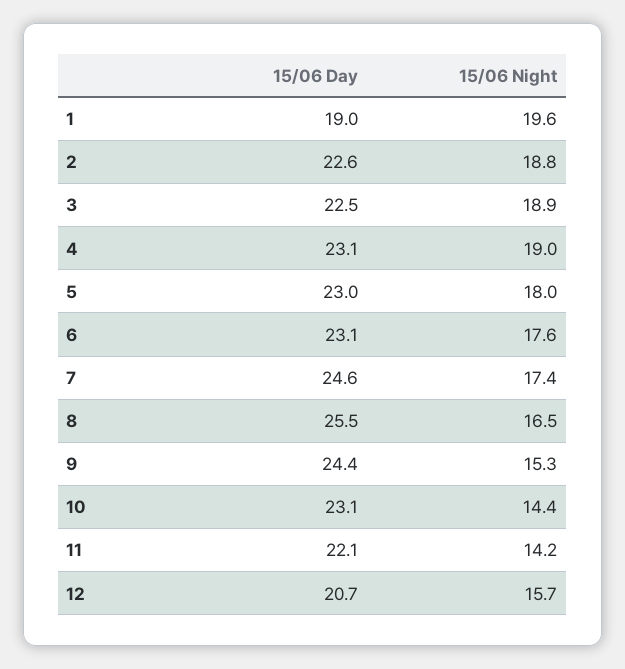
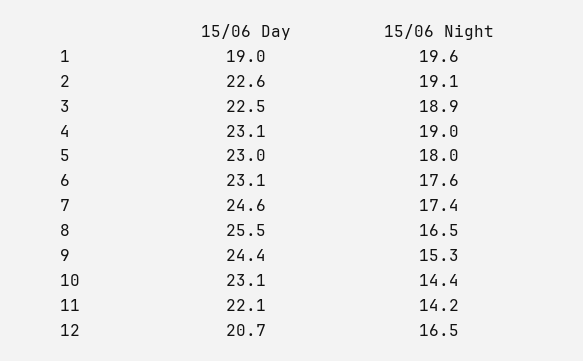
15/06 Night, 2: 18.8 -> 19.1
15/06 Night, 12: 15.7 -> 16.5

